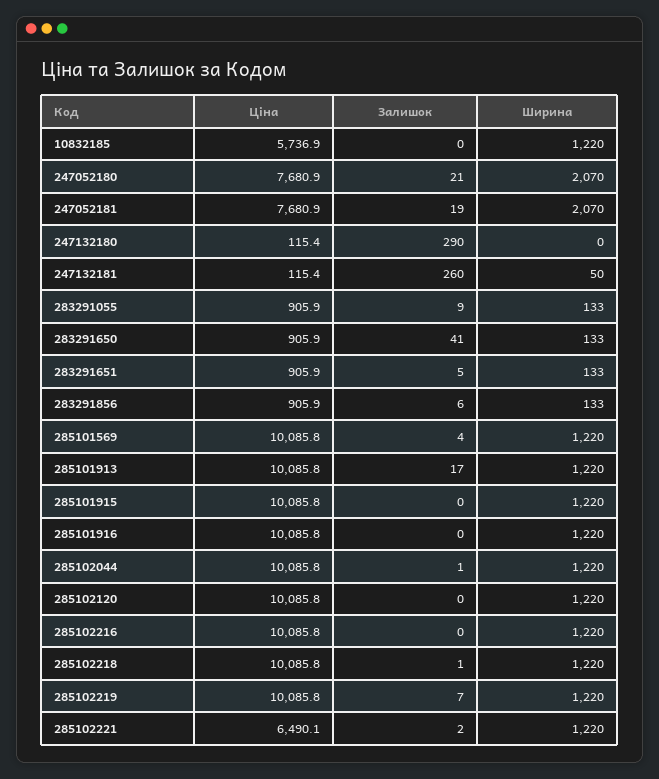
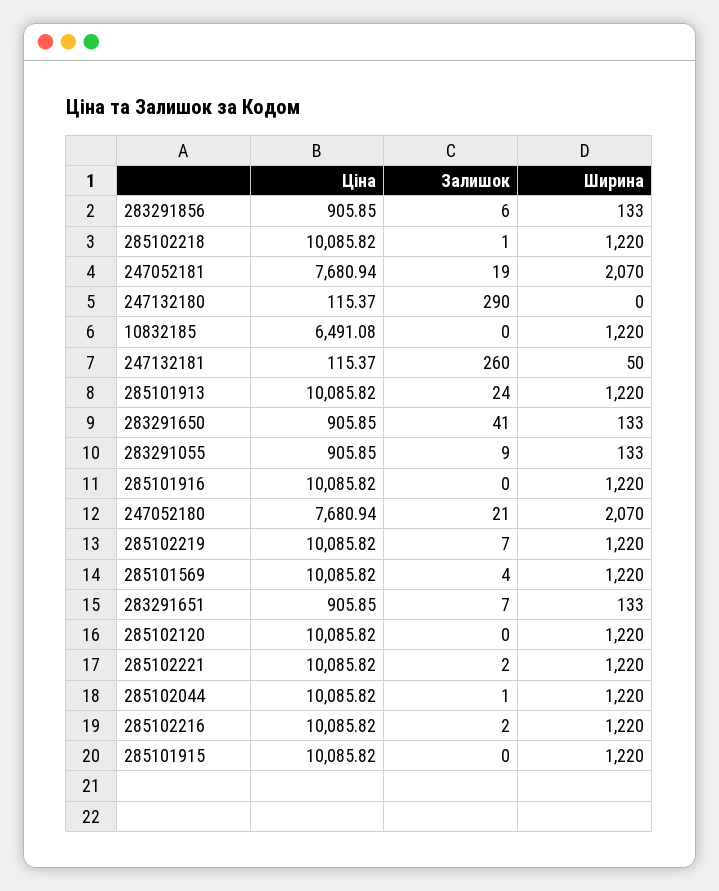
Ціна, 10832185: 5736.9 -> 6491.08
Залишок, 283291651: 5 -> 7
Залишок, 285101913: 17 -> 24
Залишок, 285102216: 0 -> 2
Ціна, 285102221: 6490.1 -> 10085.82

